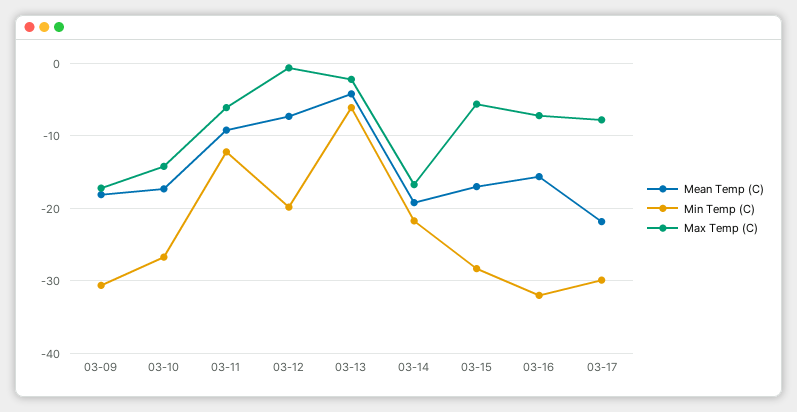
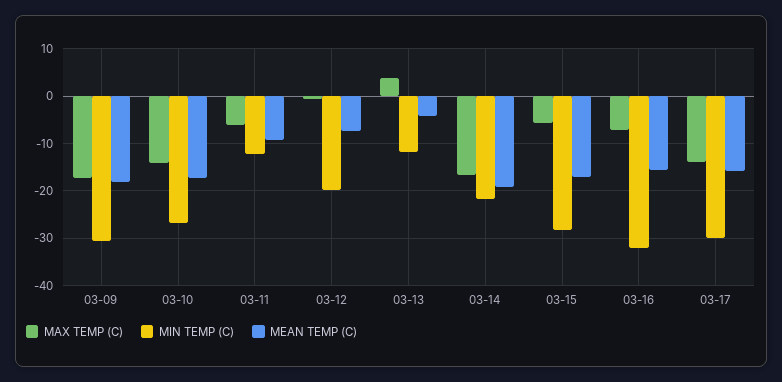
Min Temp (C), 03-13: -6 -> -12
Max Temp (C), 03-13: -2 -> 4
Mean Temp (C), 03-17: -22 -> -16
Max Temp (C), 03-17: -8 -> -14

